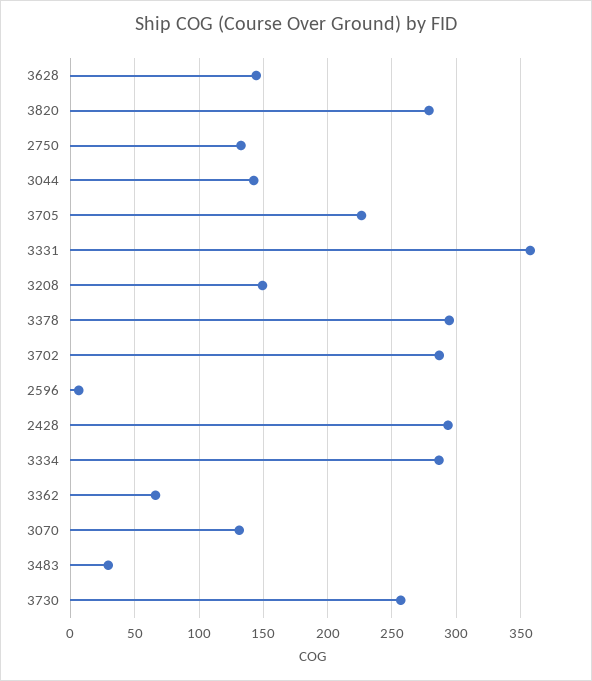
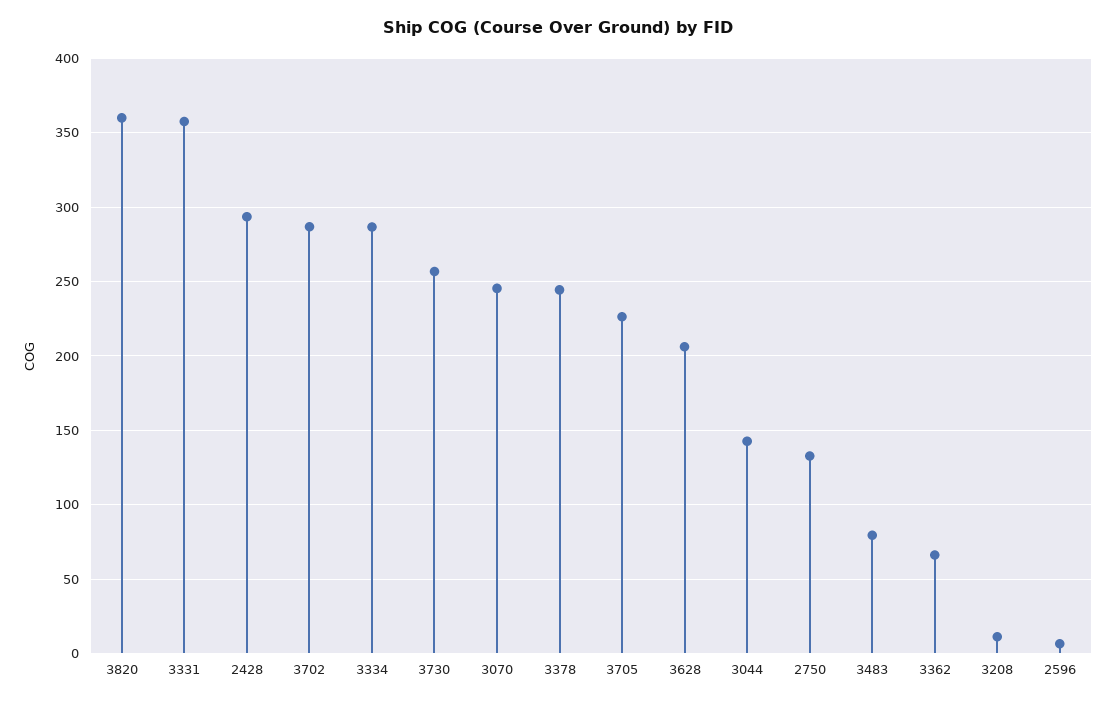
3628: 145 -> 205
3820: 280 -> 360
3208: 150 -> 10
3378: 295 -> 245
3070: 130 -> 245
3483: 30 -> 80

